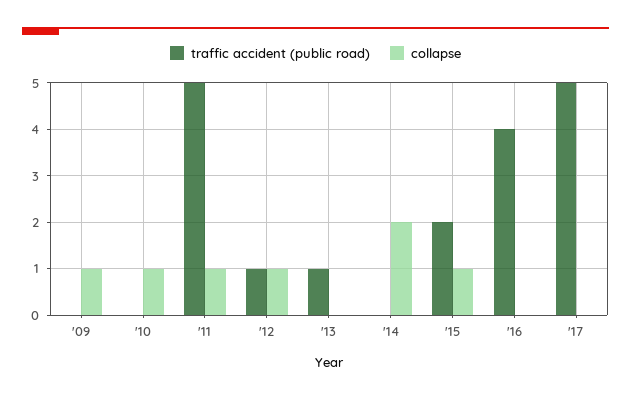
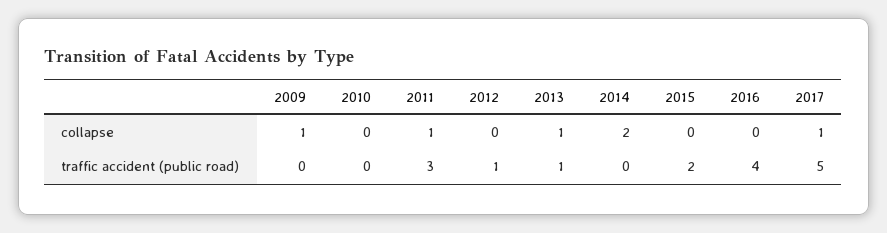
collapse, '10: 1 -> 0
traffic accident (public road), '11: 5 -> 3
collapse, '12: 1 -> 0
collapse, '13: 0 -> 1
collapse, '15: 1 -> 0
collapse, '17: 0 -> 1

